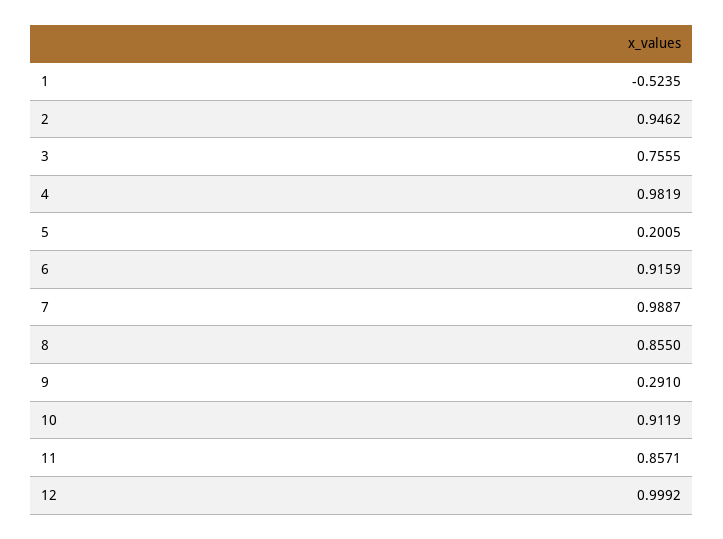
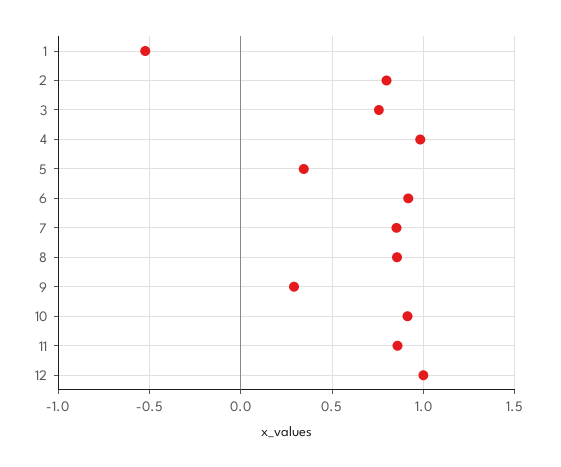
2: 0.9462 -> 0.8
5: 0.2005 -> 0.35
7: 0.9887 -> 0.85

